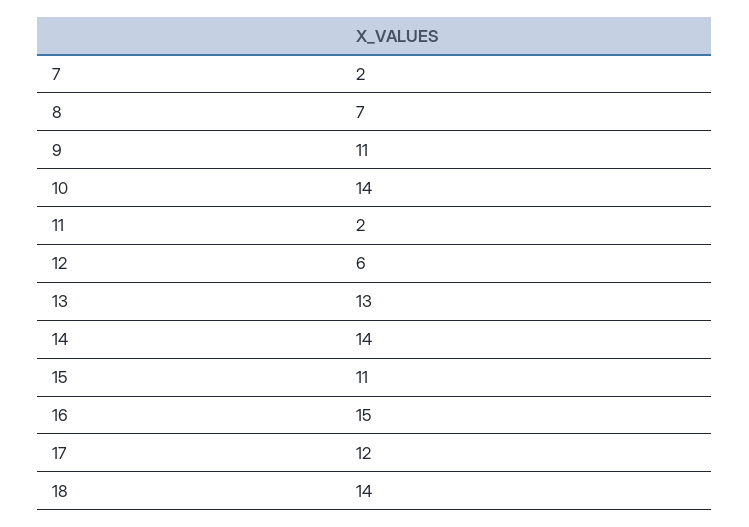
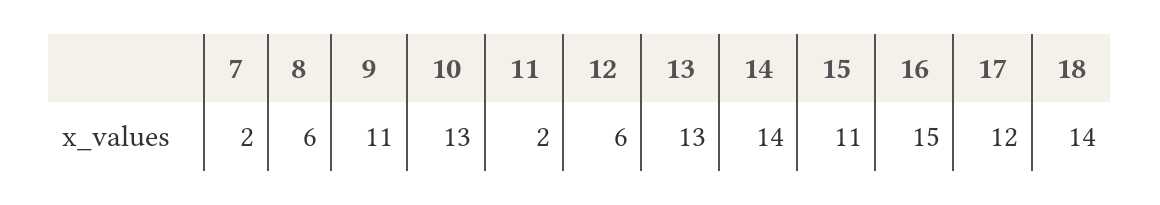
8: 7 -> 6
10: 14 -> 13

